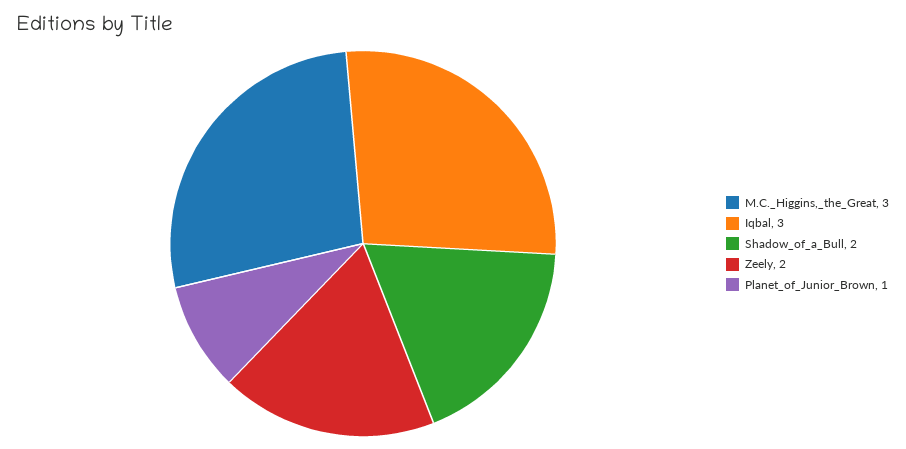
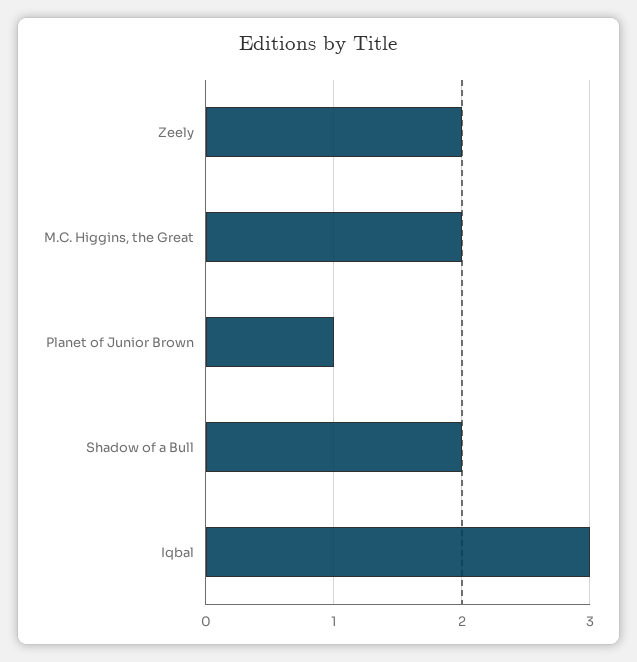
M.C._Higgins,_the_Great: 3 -> 2

